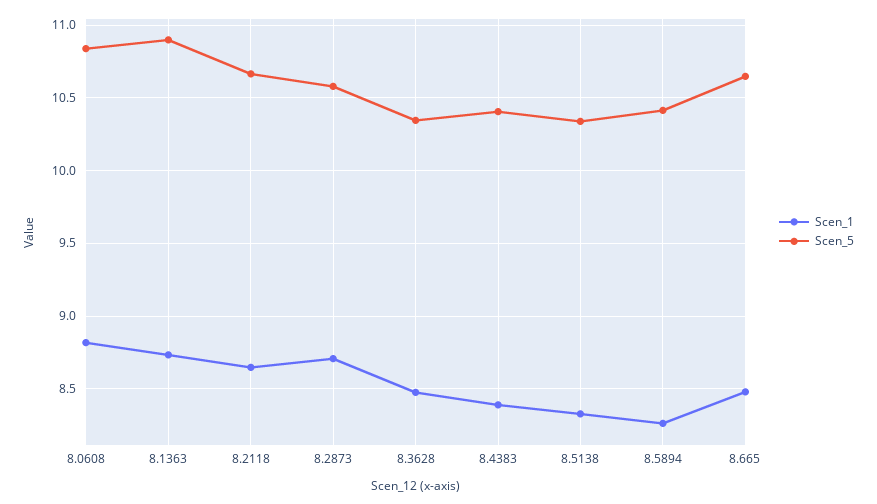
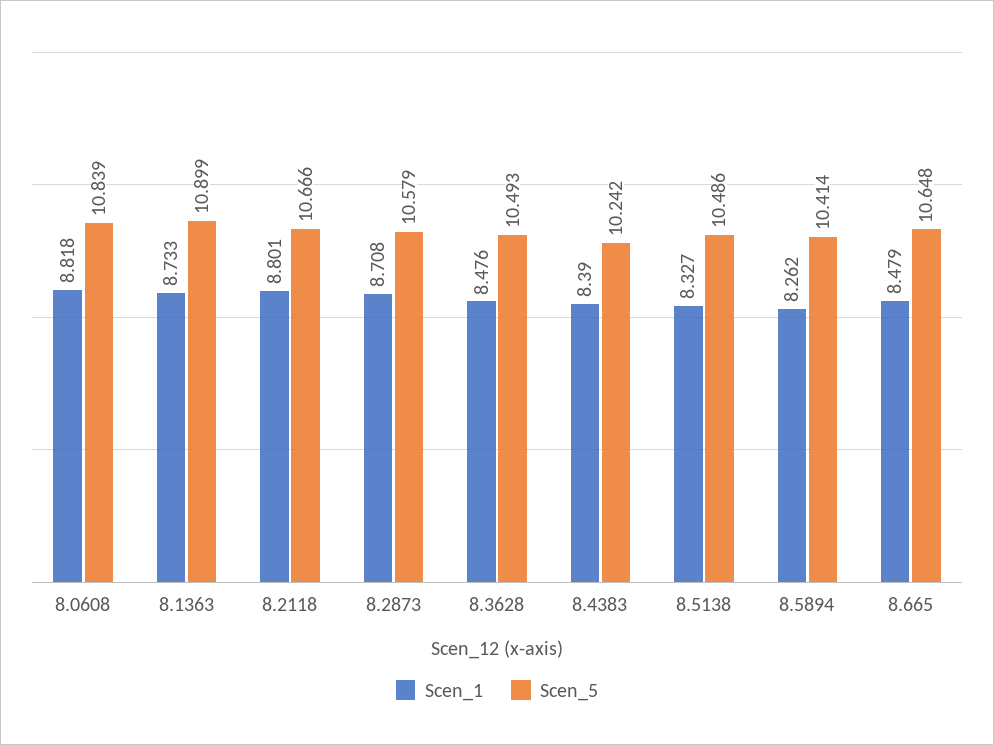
Scen_1, 8.2118: 8.65 -> 8.801
Scen_5, 8.3628: 10.35 -> 10.493
Scen_5, 8.4383: 10.4 -> 10.242
Scen_5, 8.5138: 10.35 -> 10.486

